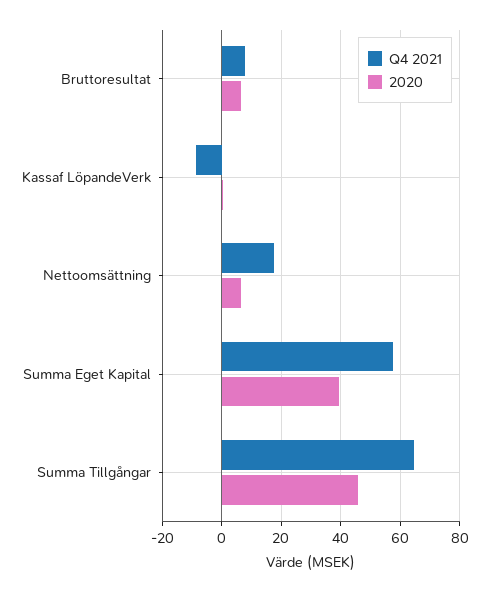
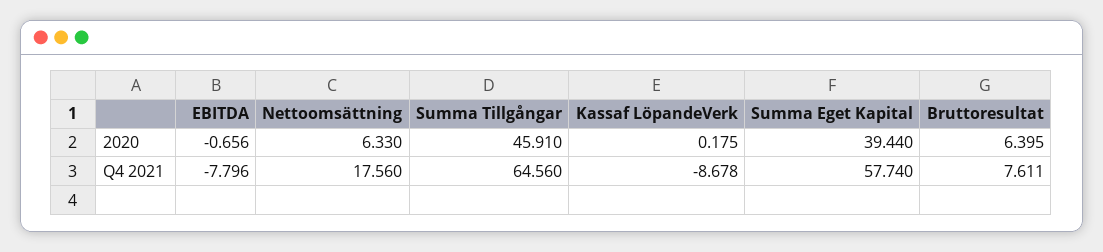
2020, EBITDA: none -> -0.656
Q4 2021, EBITDA: none -> -7.796

